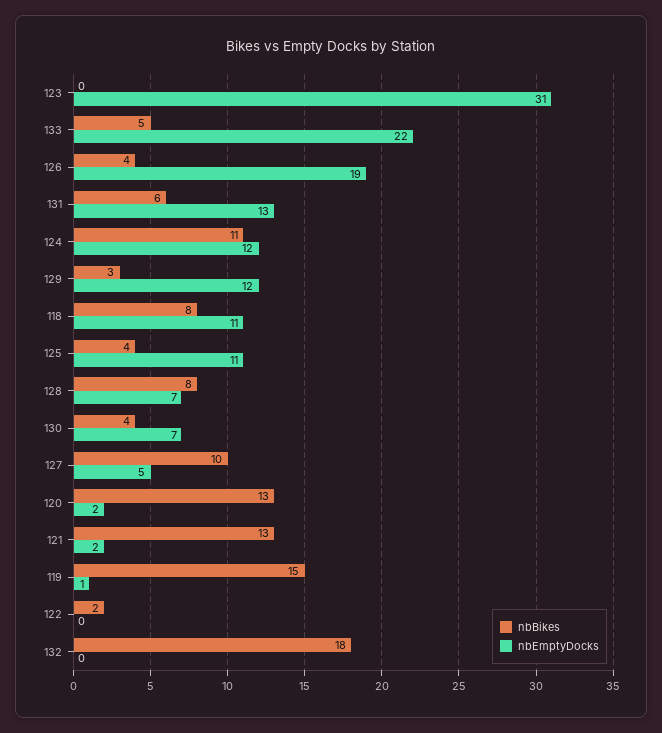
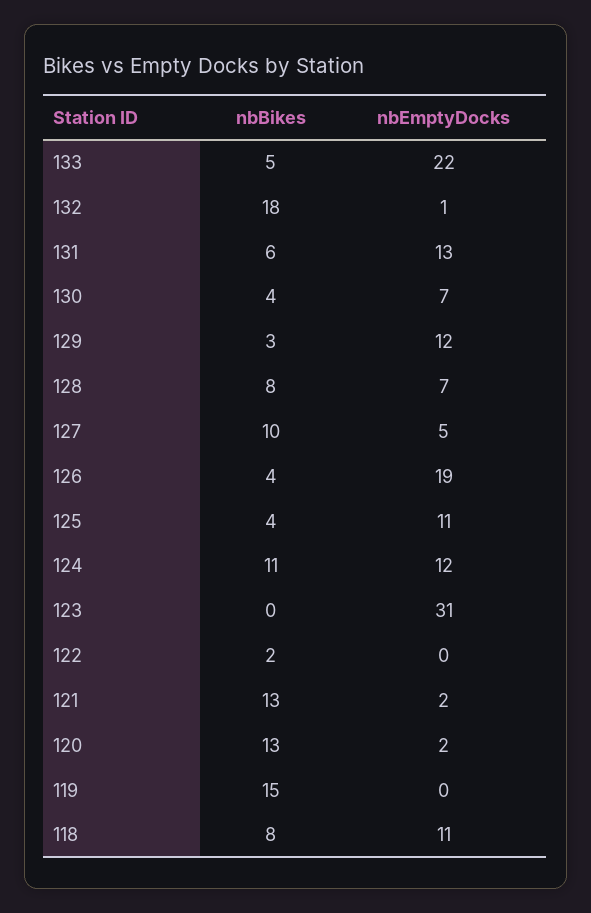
nbEmptyDocks, 119: 1 -> 0
nbEmptyDocks, 132: 0 -> 1

